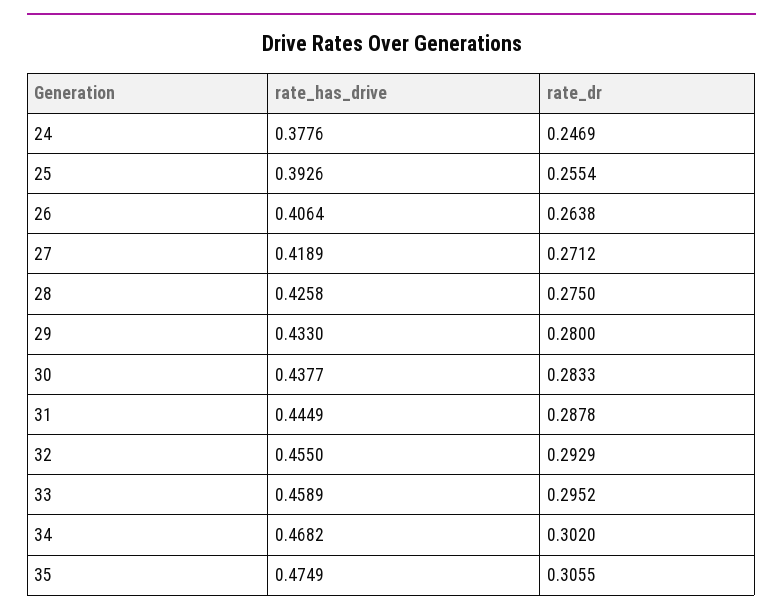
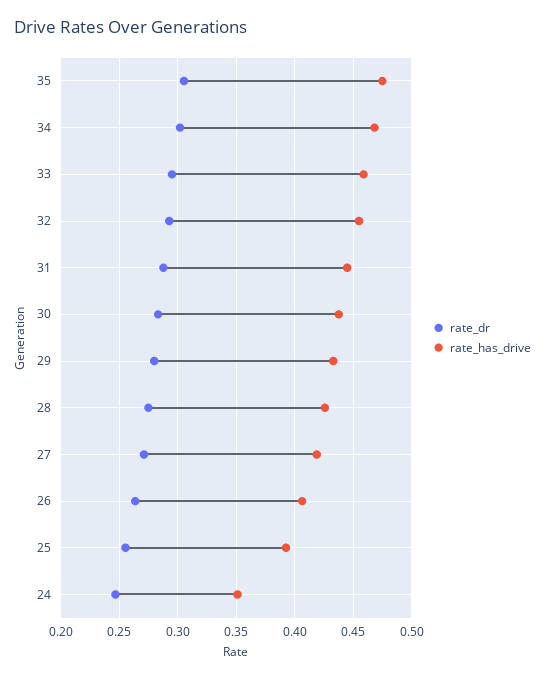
rate_has_drive, 24: 0.3776 -> 0.35

